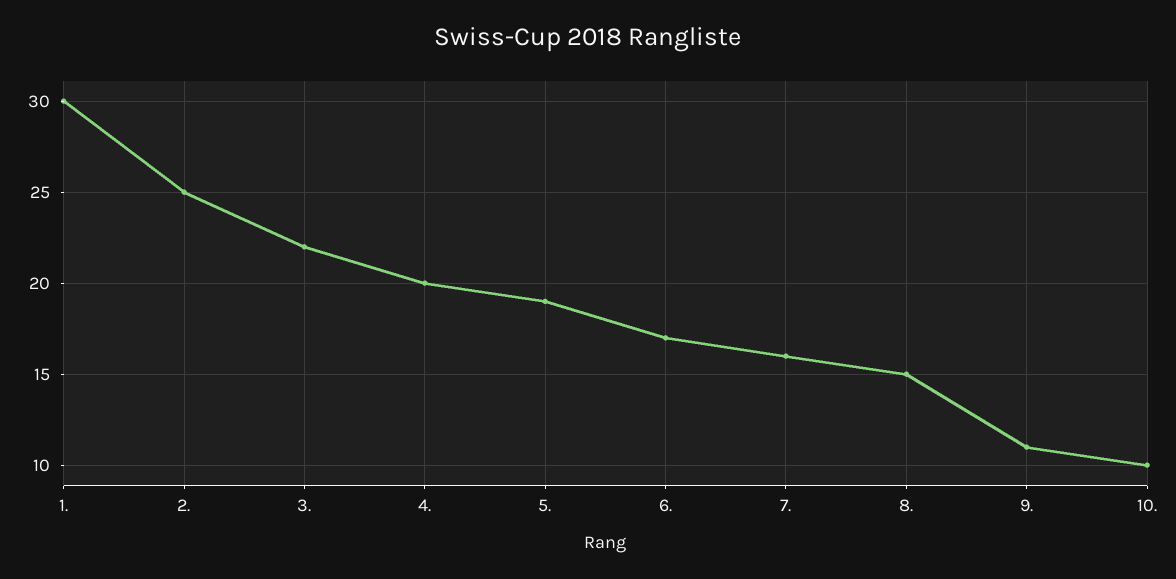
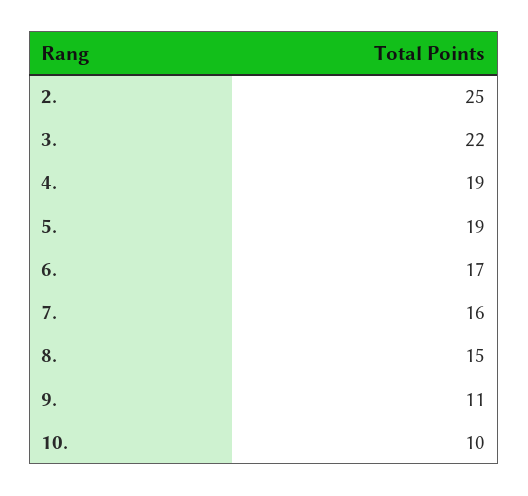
1.: 30 -> none
4.: 20 -> 19

